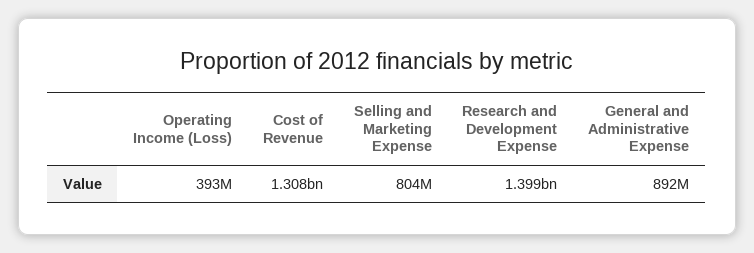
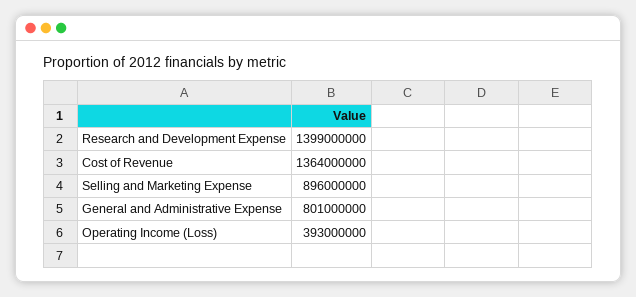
Cost of Revenue: 1308000000 -> 1364000000
Selling and Marketing Expense: 804000000 -> 896000000
General and Administrative Expense: 892000000 -> 801000000

